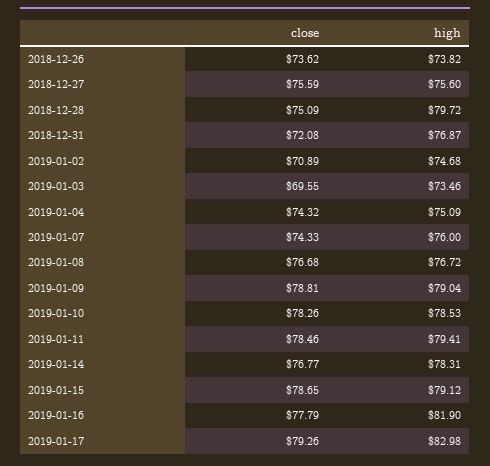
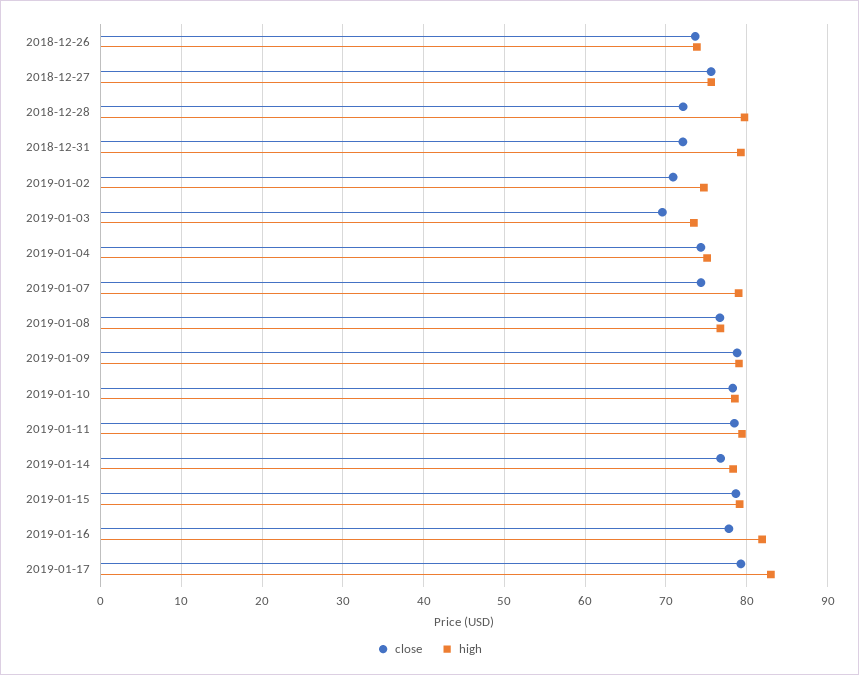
close, 2018-12-28: 75.09 -> 72
high, 2018-12-31: 76.87 -> 79
high, 2019-01-07: 76 -> 79

